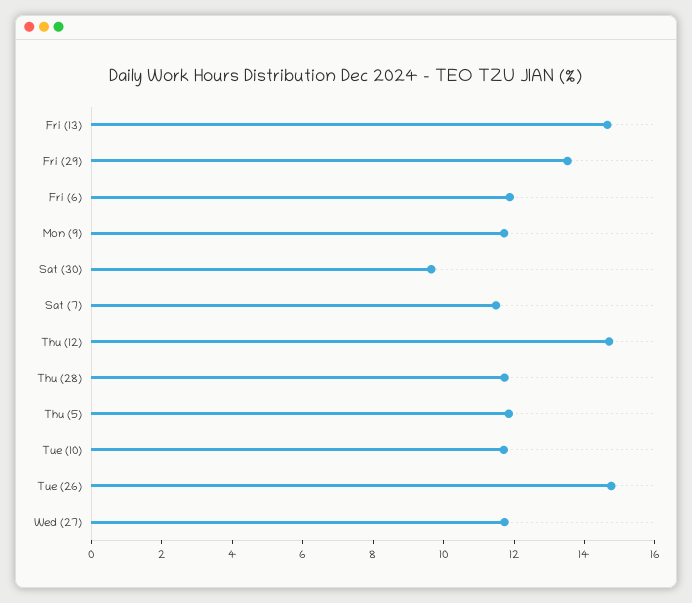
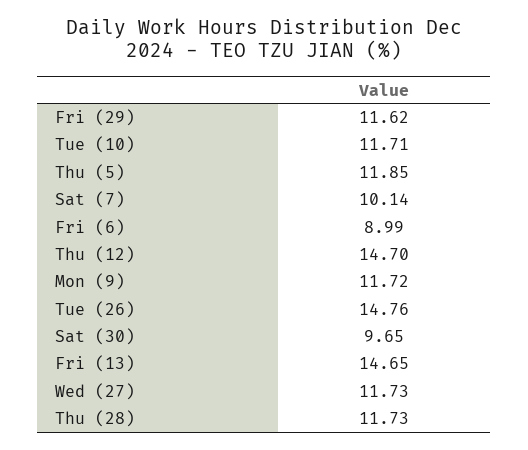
Fri (29): 13.5 -> 11.62
Fri (6): 12 -> 8.99
Sat (7): 11.5 -> 10.14

